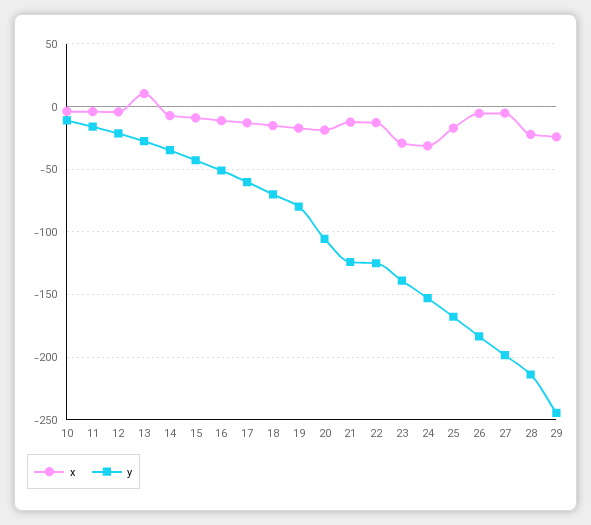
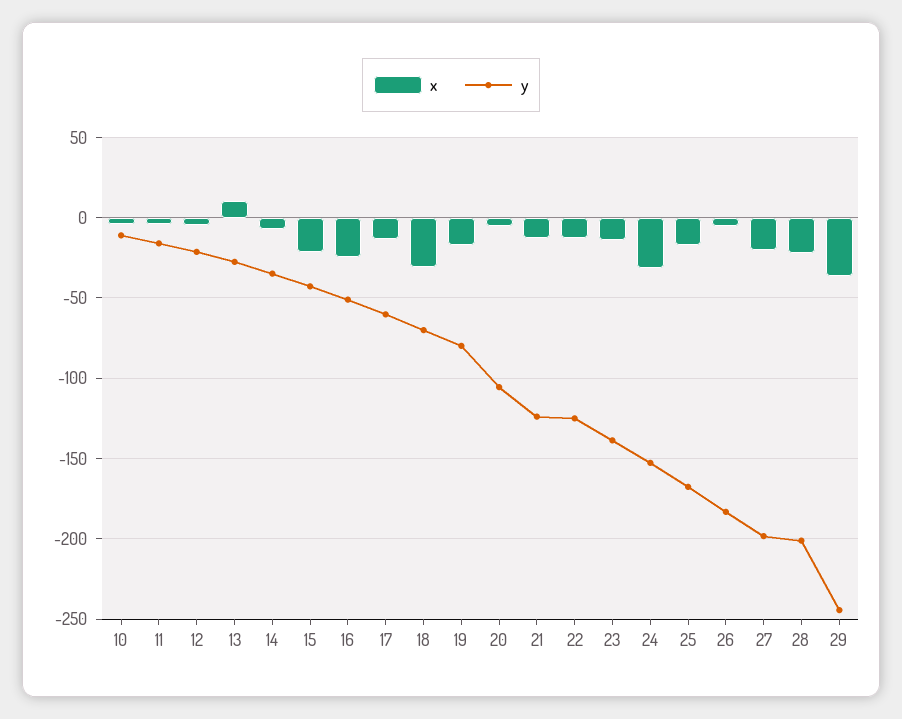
x, 15: -10 -> -20
x, 16: -10 -> -25
x, 18: -15 -> -30
x, 20: -20 -> -5
x, 23: -30 -> -15
x, 27: -5 -> -20
y, 28: -215 -> -200
x, 29: -25 -> -35

